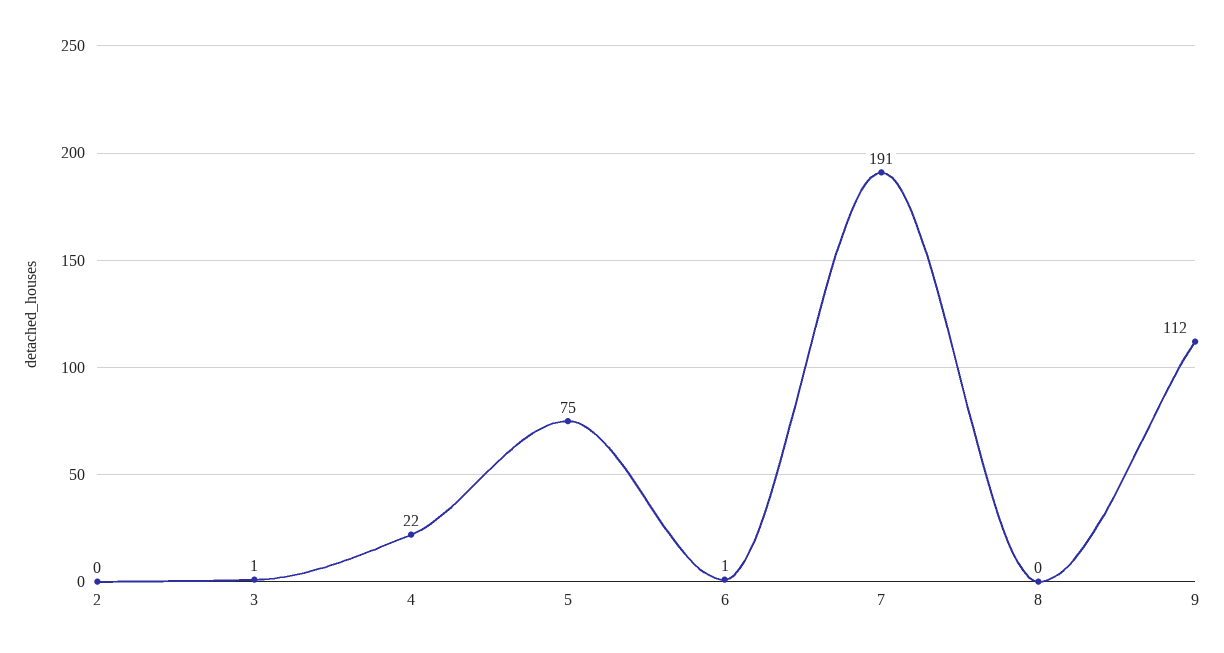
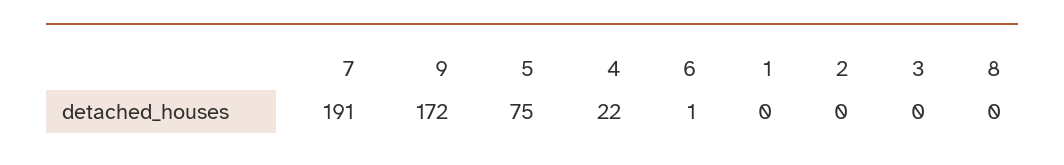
3: 1 -> 0
9: 112 -> 172
1: none -> 0

